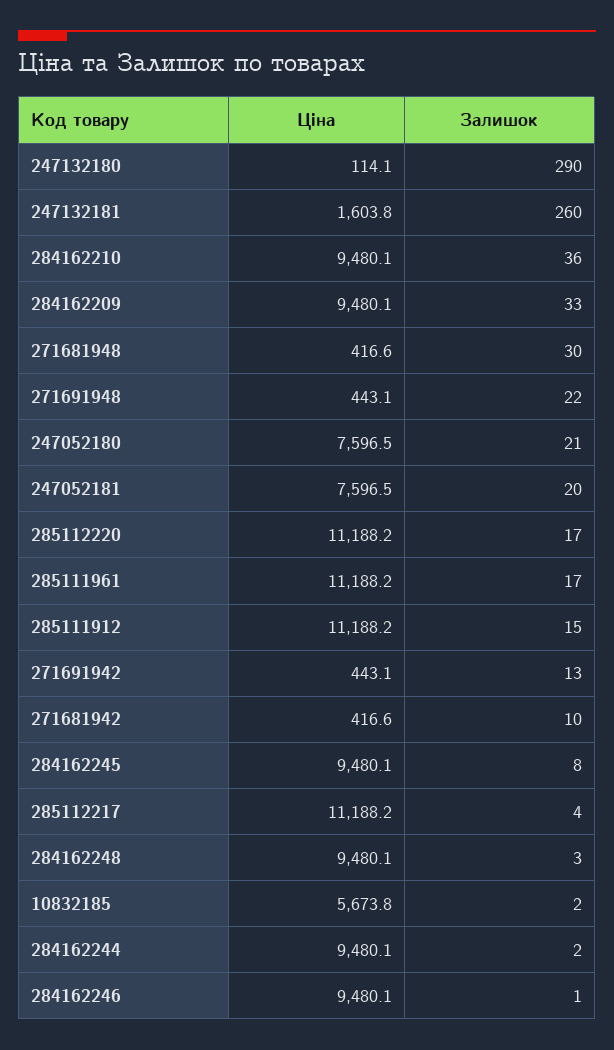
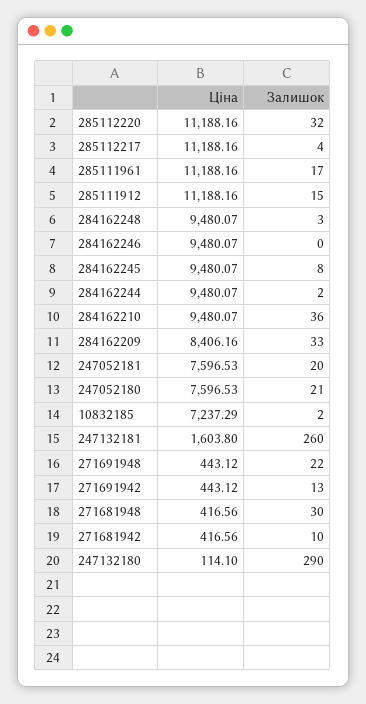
Ціна, 284162209: 9480.1 -> 8406.16
Залишок, 285112220: 17 -> 32
Ціна, 10832185: 5673.8 -> 7237.29
Залишок, 284162246: 1 -> 0

